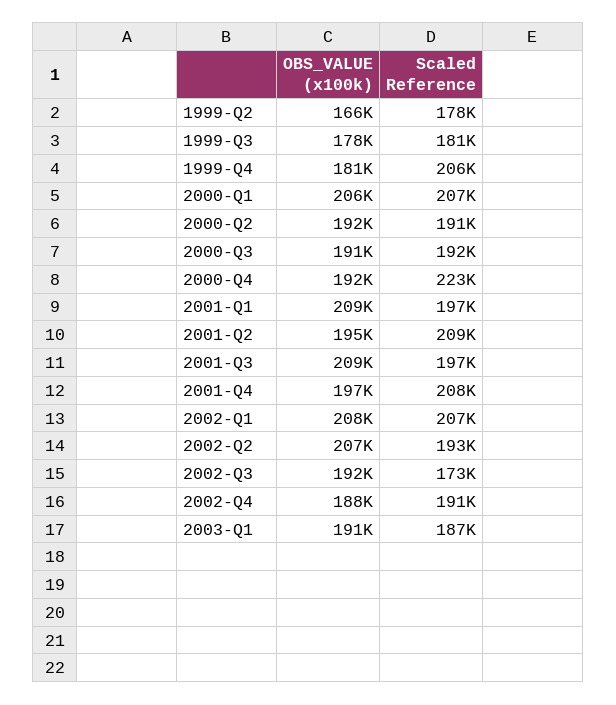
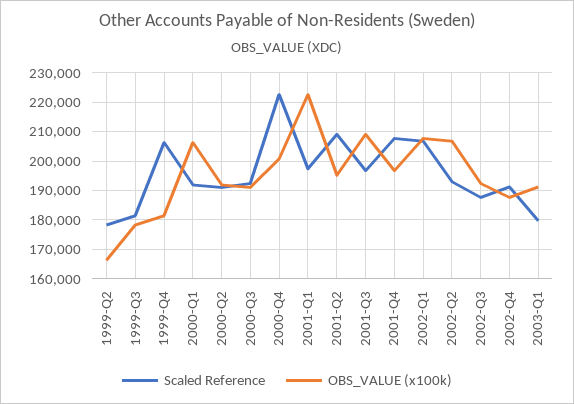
Scaled Reference, 2000-Q1: 207000 -> 192500
OBS_VALUE (x100k), 2000-Q4: 192000 -> 200000
OBS_VALUE (x100k), 2001-Q1: 209000 -> 222500
Scaled Reference, 2002-Q3: 173000 -> 187500
Scaled Reference, 2003-Q1: 187000 -> 180000

